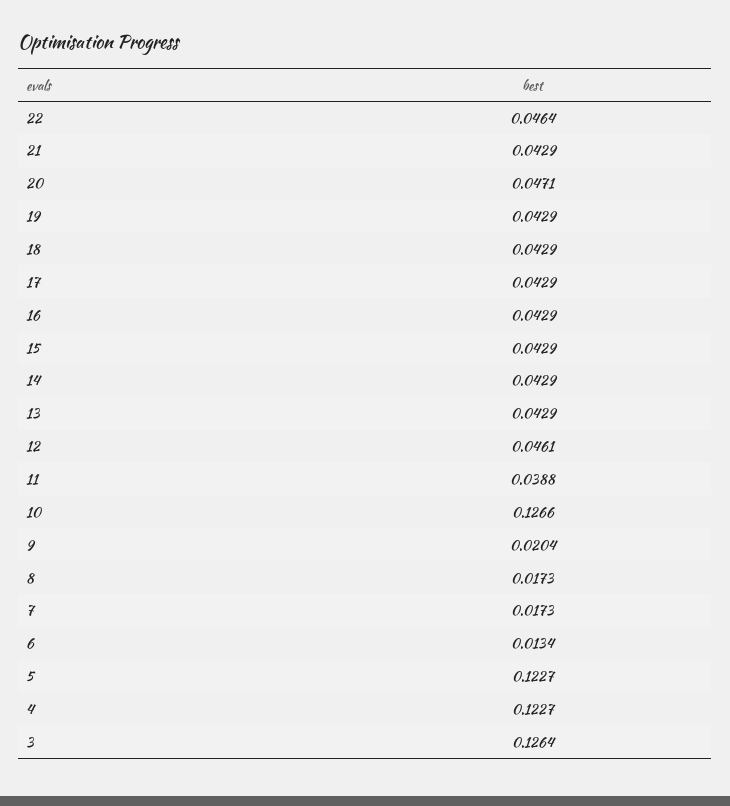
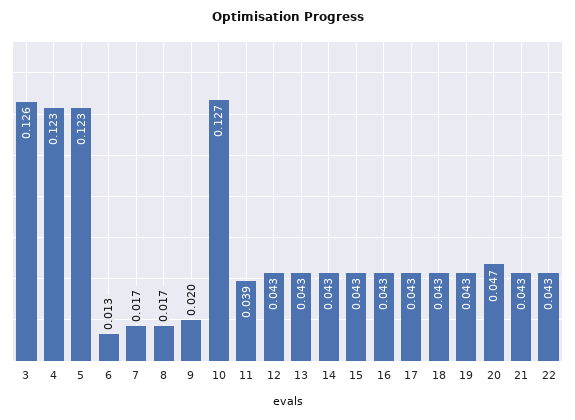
22: 0.0464 -> 0.043
12: 0.0461 -> 0.043

